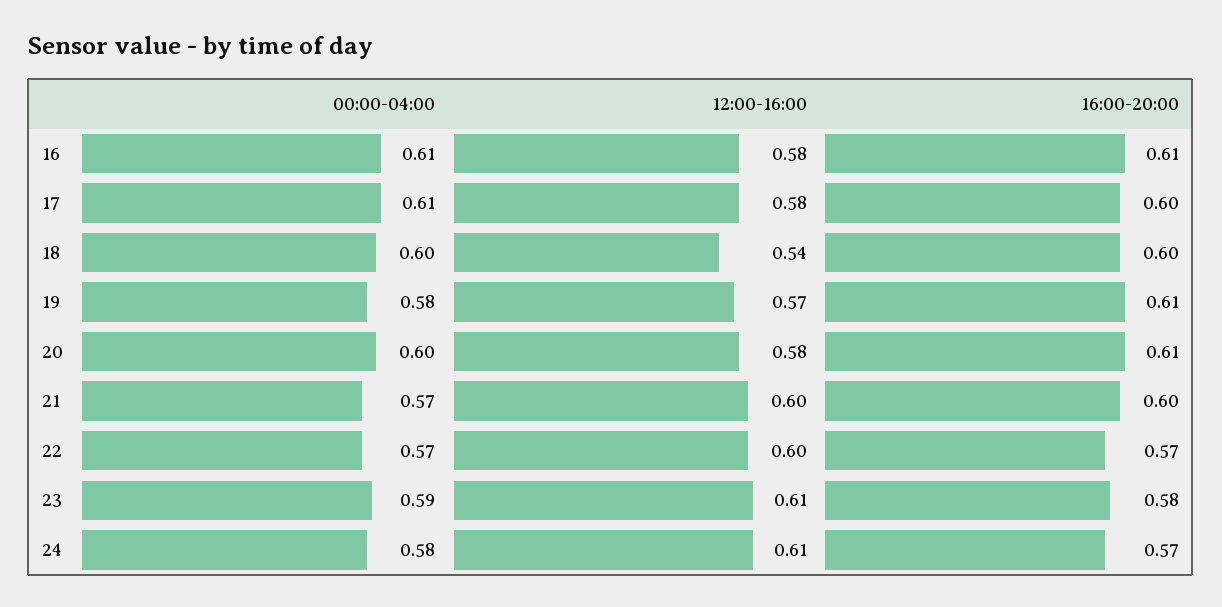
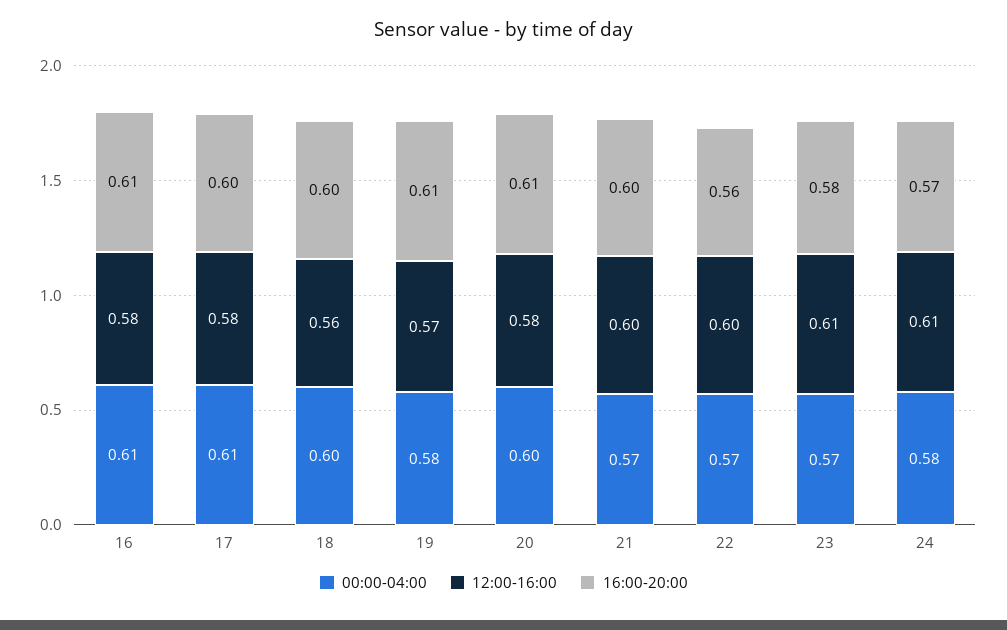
12:00-16:00, 18: 0.54 -> 0.56
16:00-20:00, 22: 0.57 -> 0.56
00:00-04:00, 23: 0.59 -> 0.57

